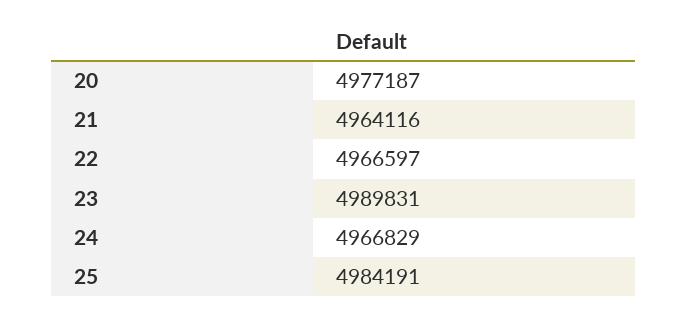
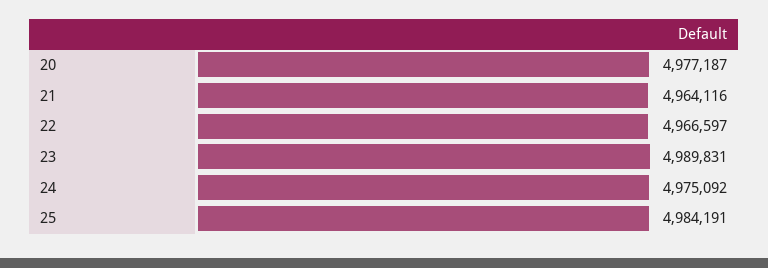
24: 4966829 -> 4975092

